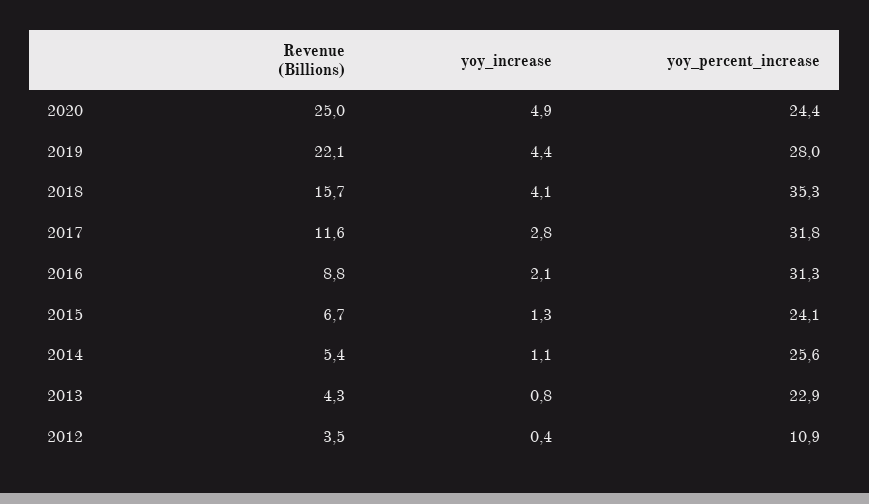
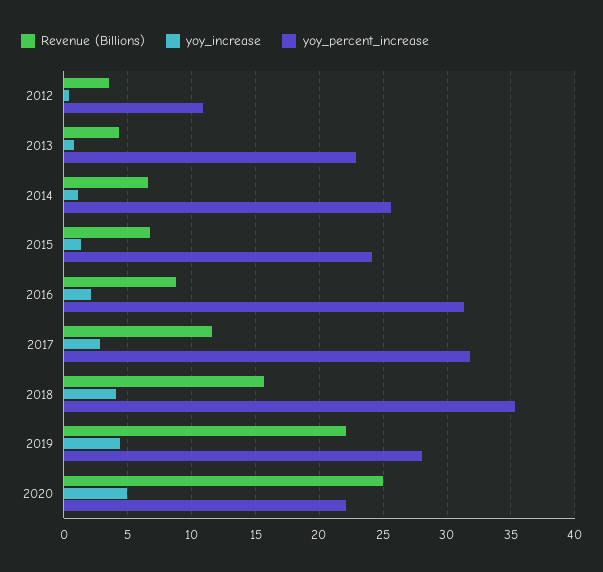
yoy_percent_increase, 2020: 24.4 -> 22
Revenue (Billions), 2014: 5.4 -> 6.5

